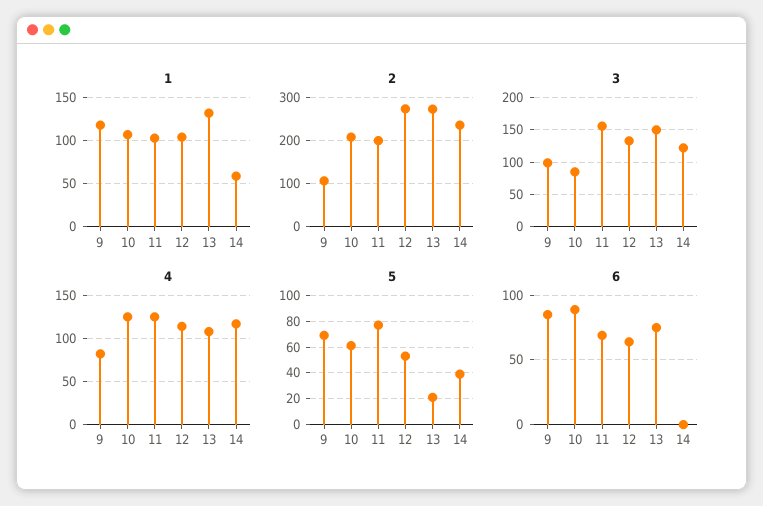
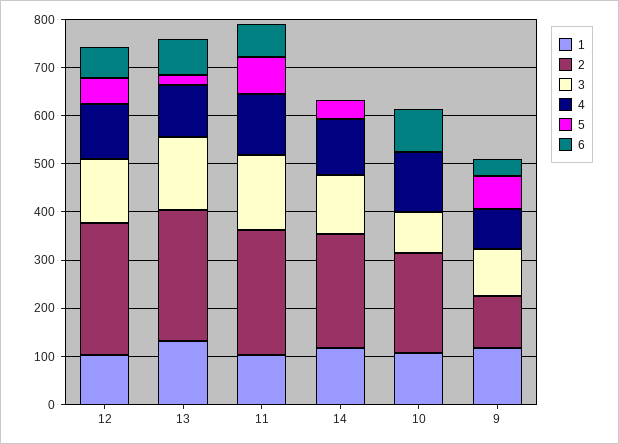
1, 14: 60 -> 120
2, 11: 200 -> 260
5, 10: 60 -> 0
6, 9: 85 -> 40

